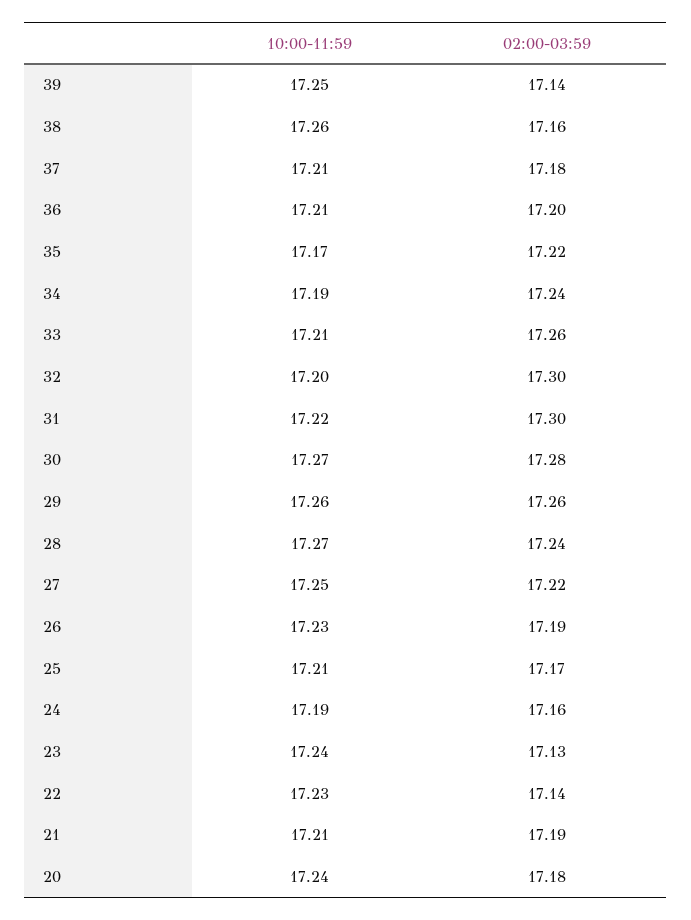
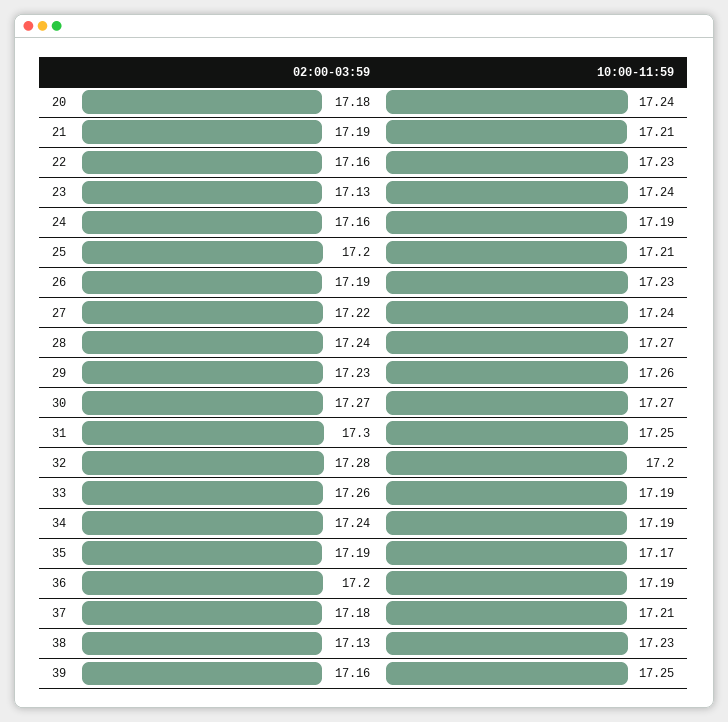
02:00-03:59, 39: 17.14 -> 17.16
10:00-11:59, 38: 17.26 -> 17.23
02:00-03:59, 38: 17.16 -> 17.13
10:00-11:59, 36: 17.21 -> 17.19
02:00-03:59, 35: 17.22 -> 17.19
10:00-11:59, 33: 17.21 -> 17.19
02:00-03:59, 32: 17.3 -> 17.28
10:00-11:59, 31: 17.22 -> 17.25
02:00-03:59, 30: 17.28 -> 17.27
02:00-03:59, 29: 17.26 -> 17.23
10:00-11:59, 27: 17.25 -> 17.24
02:00-03:59, 25: 17.17 -> 17.2
02:00-03:59, 22: 17.14 -> 17.16

